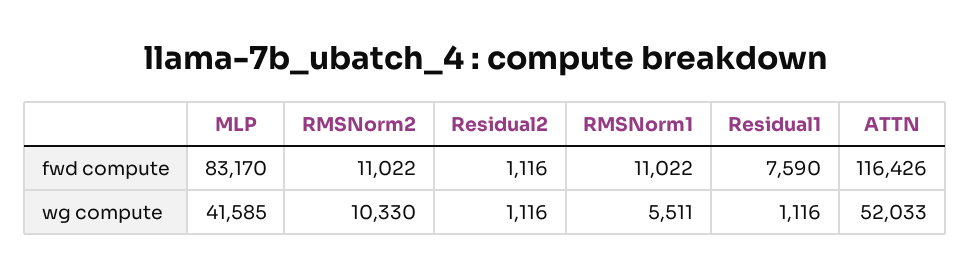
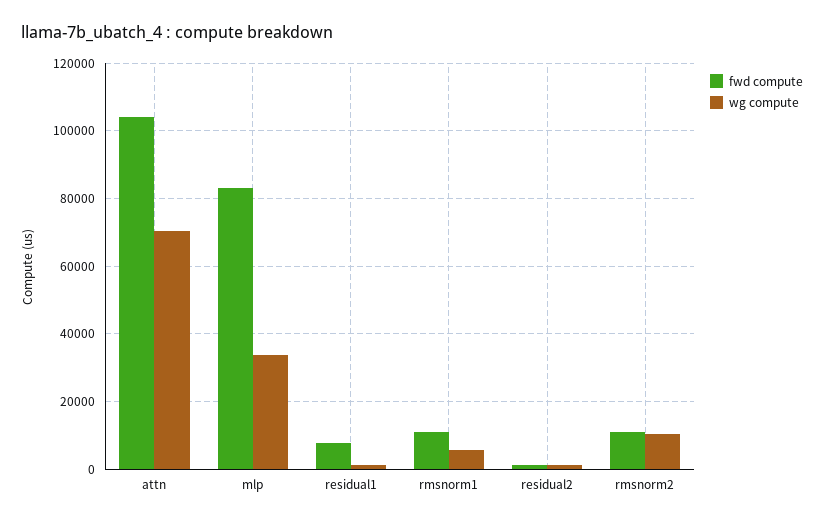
fwd compute, ATTN: 116426 -> 104000
wg compute, MLP: 41585 -> 34000
wg compute, ATTN: 52033 -> 70000

